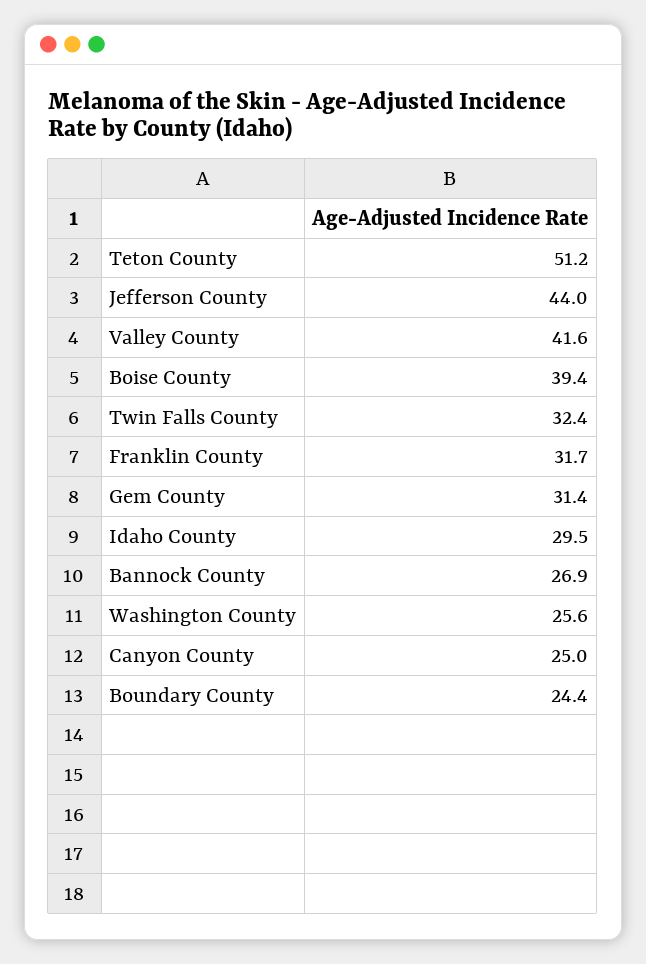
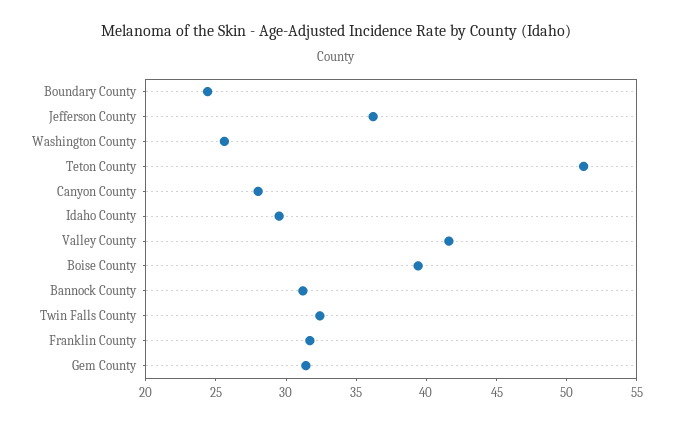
Jefferson County: 44 -> 36
Bannock County: 26.9 -> 31
Canyon County: 25 -> 28

